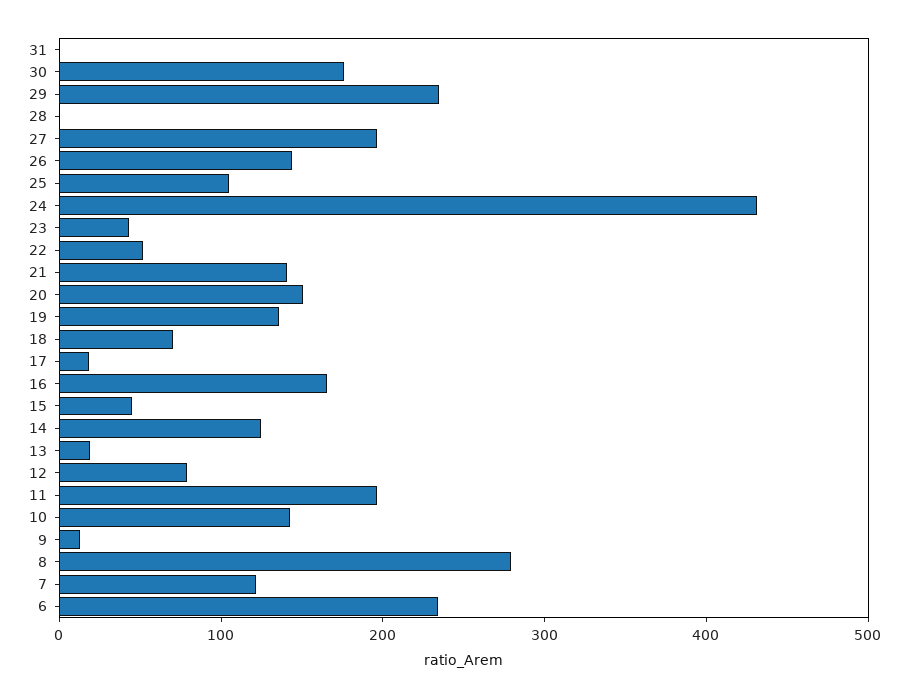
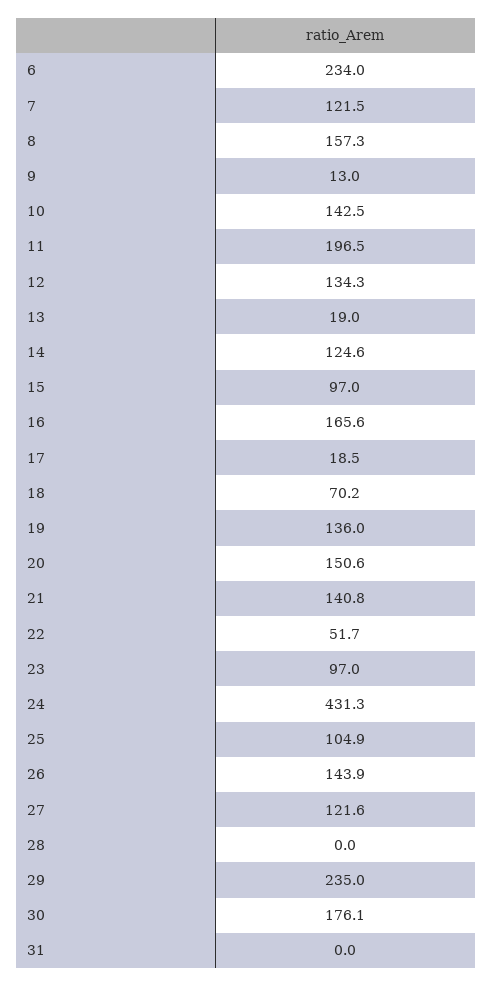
27: 200 -> 121.6
23: 40 -> 97
15: 40 -> 97
12: 80 -> 134.3
8: 280 -> 157.3

